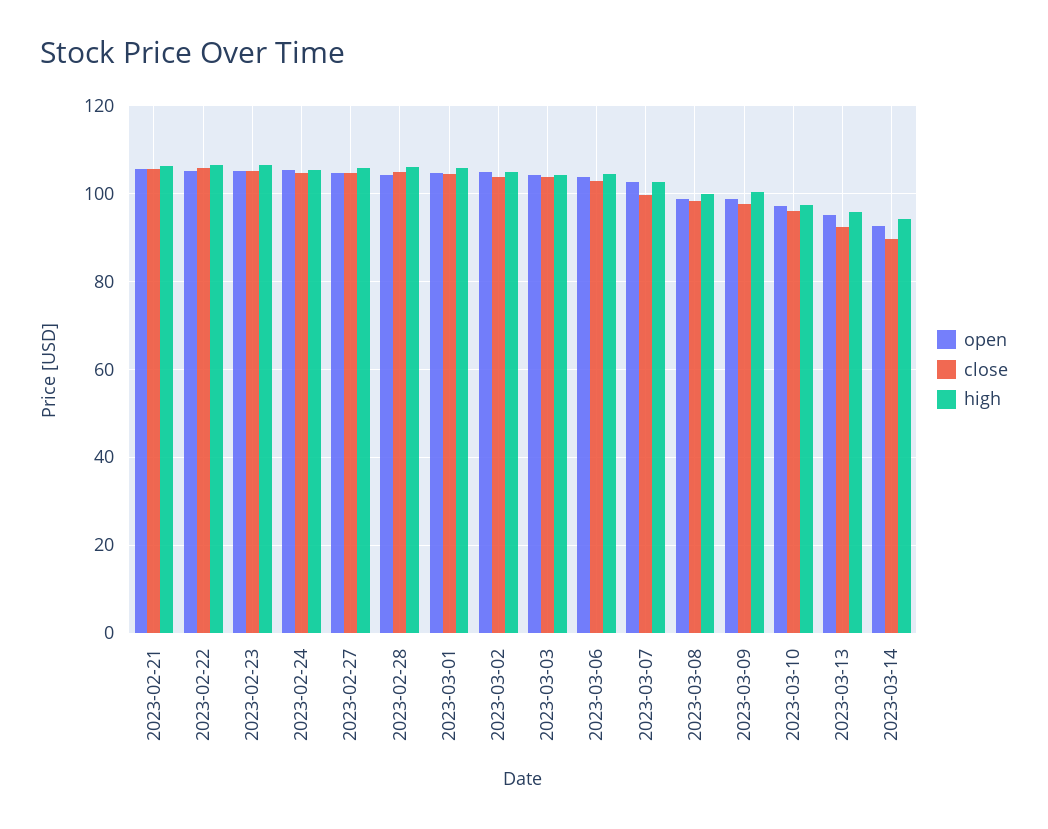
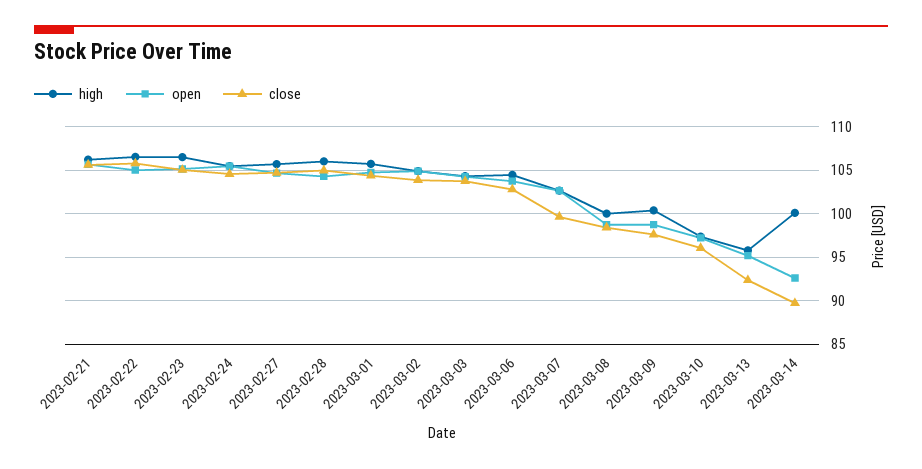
high, 2023-03-14: 94 -> 100

